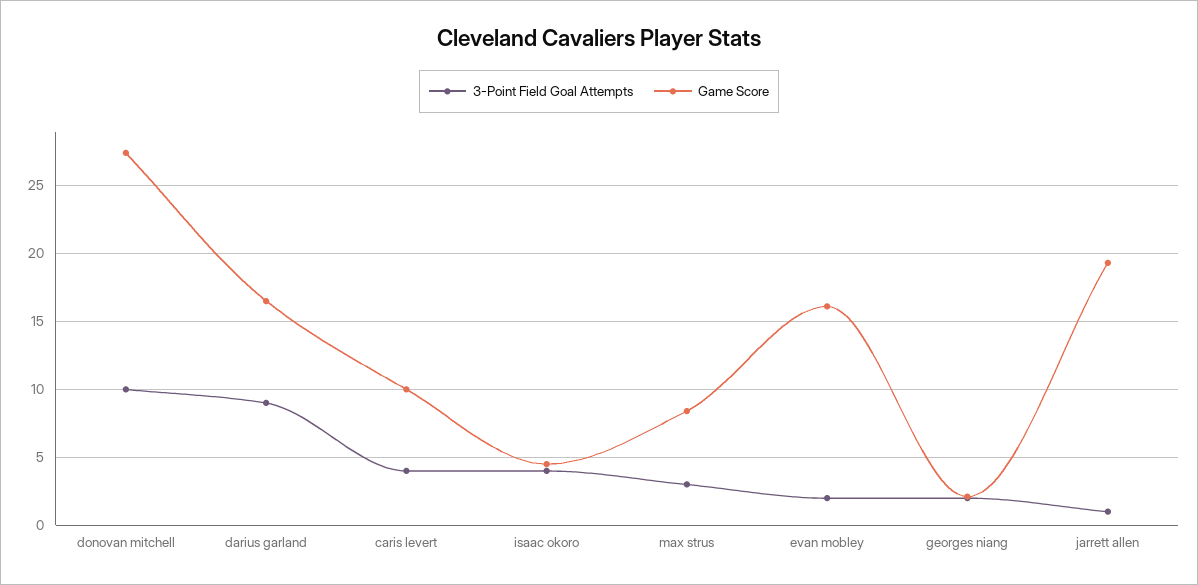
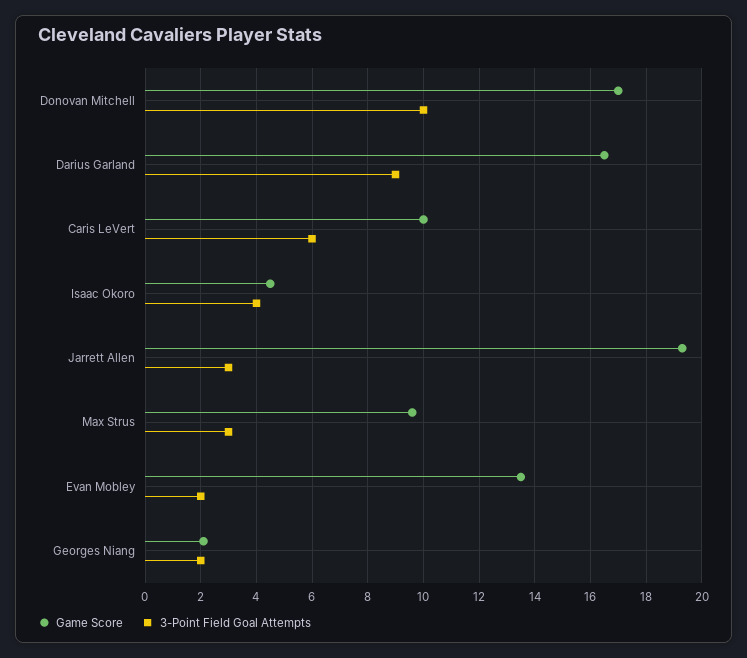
Game Score, donovan mitchell: 27.5 -> 17
3-Point Field Goal Attempts, caris levert: 4 -> 6
Game Score, max strus: 8.5 -> 9.5
Game Score, evan mobley: 16 -> 13.5
3-Point Field Goal Attempts, jarrett allen: 1 -> 3

